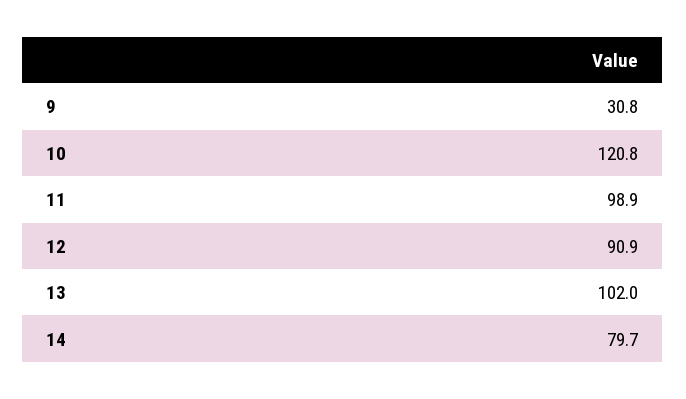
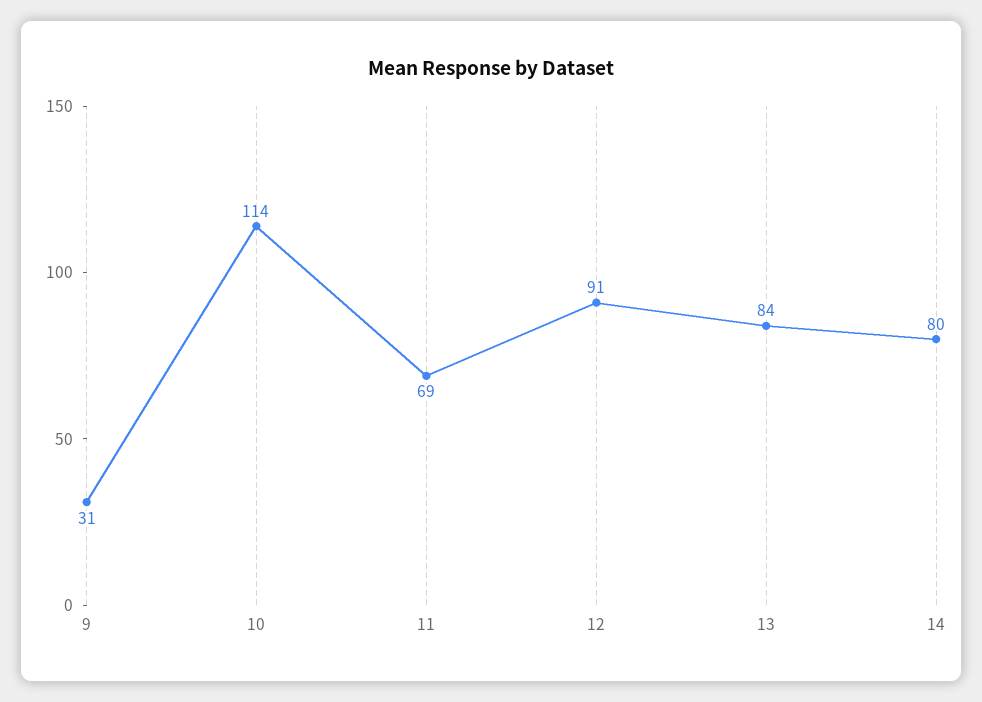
10: 120.8 -> 114
11: 98.9 -> 69
13: 102 -> 84

